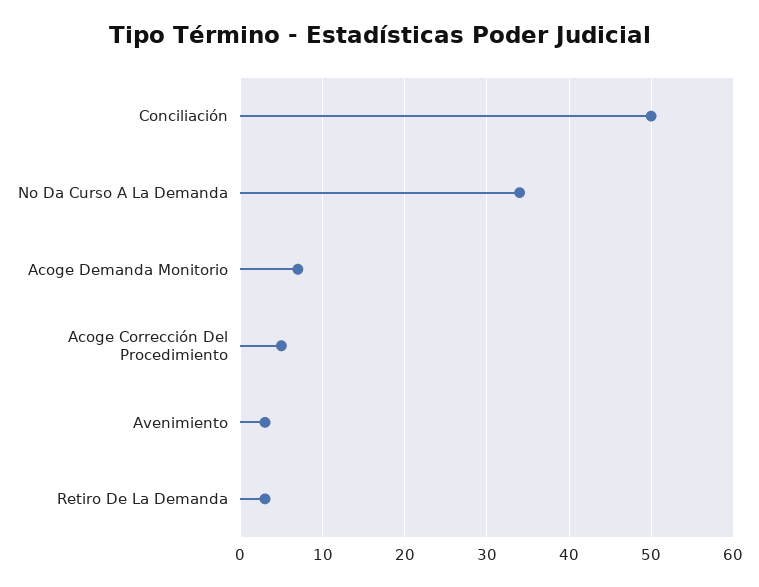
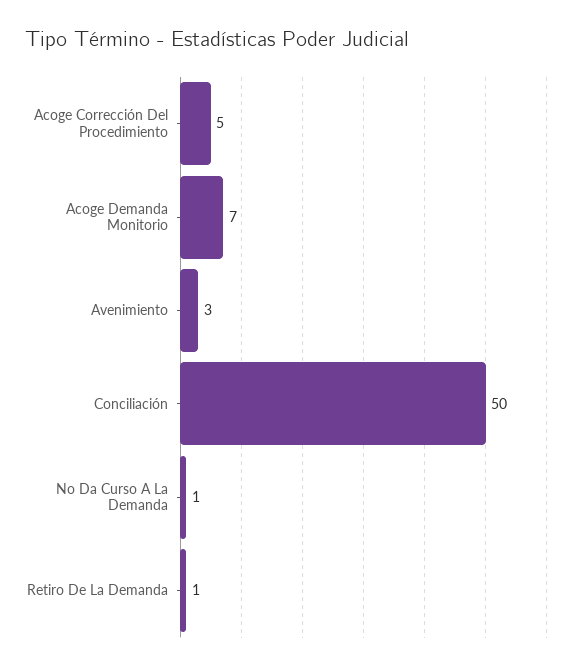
No Da Curso A La Demanda: 34 -> 1
Retiro De La Demanda: 3 -> 1

